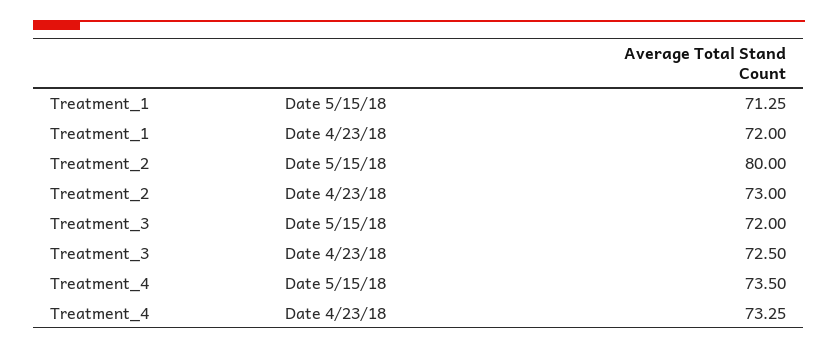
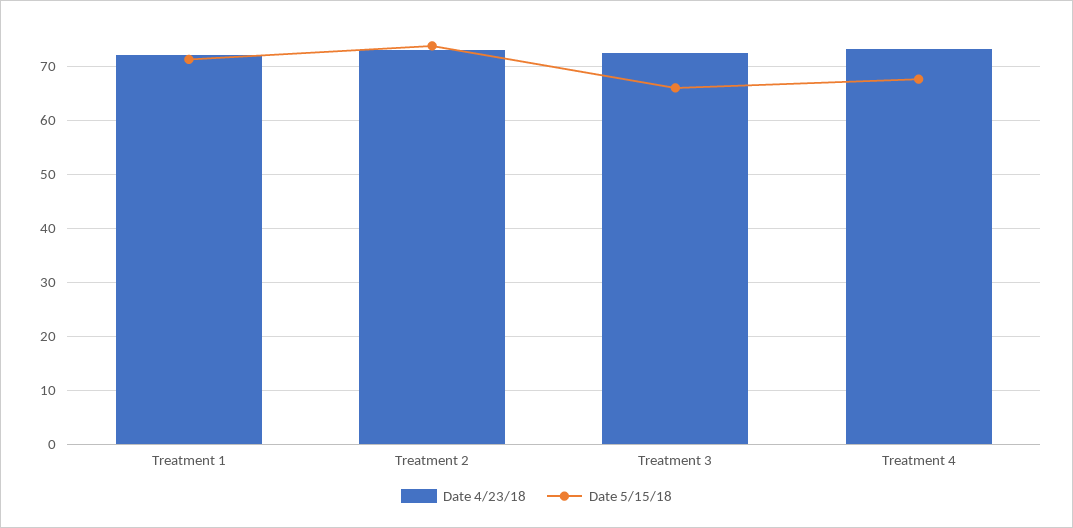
Date 5/15/18, Treatment_2: 80 -> 74
Date 5/15/18, Treatment_3: 72 -> 66
Date 5/15/18, Treatment_4: 73.5 -> 68

